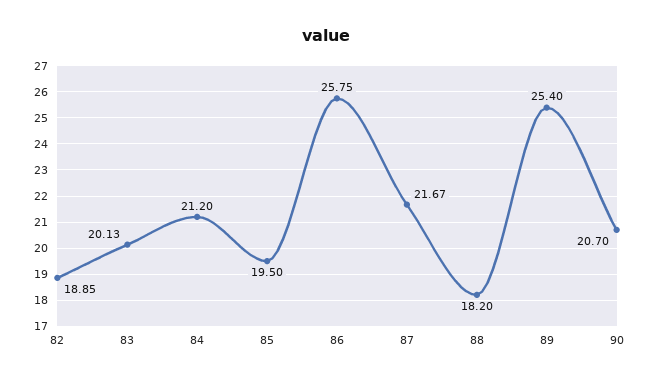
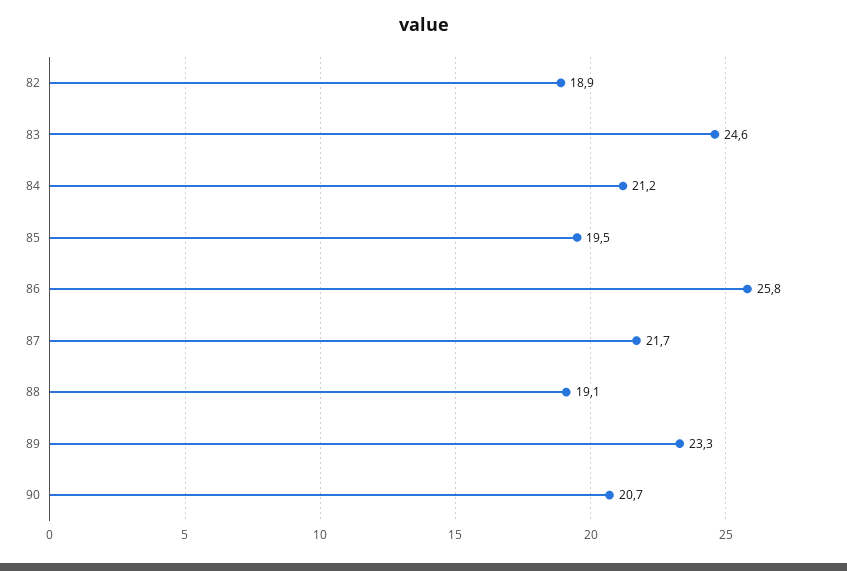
83: 20.13 -> 24.6
88: 18.2 -> 19.1
89: 25.4 -> 23.3

